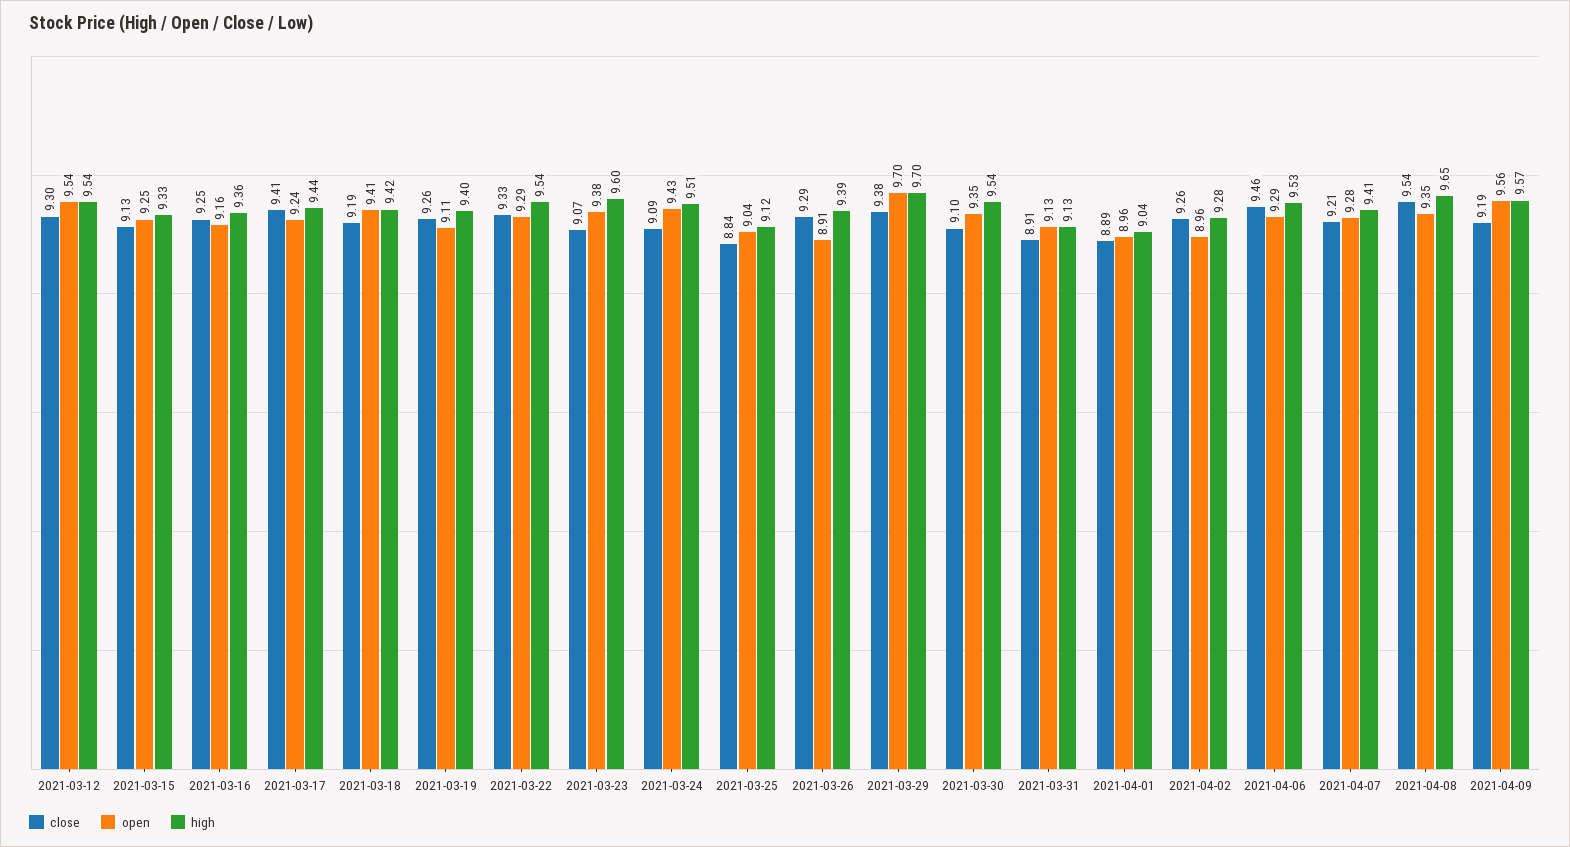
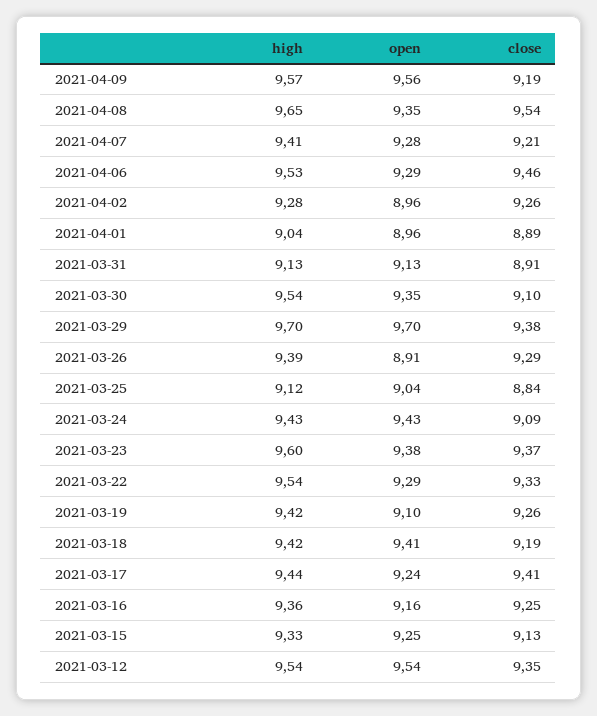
close, 2021-03-12: 9.3 -> 9.35
open, 2021-03-19: 9.11 -> 9.1
high, 2021-03-19: 9.4 -> 9.42
close, 2021-03-23: 9.07 -> 9.37
high, 2021-03-24: 9.51 -> 9.43

